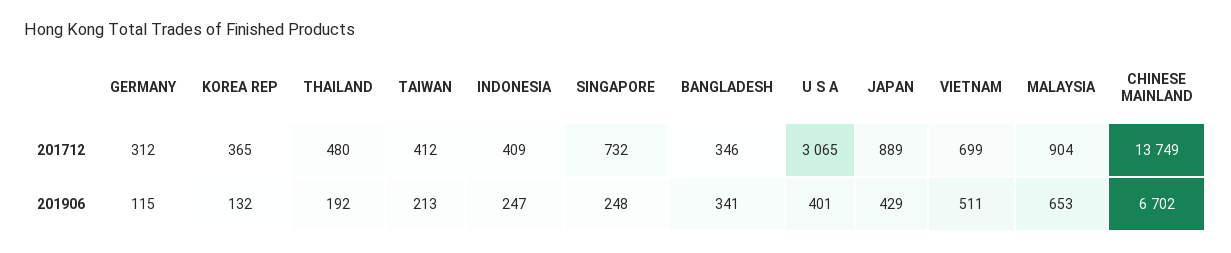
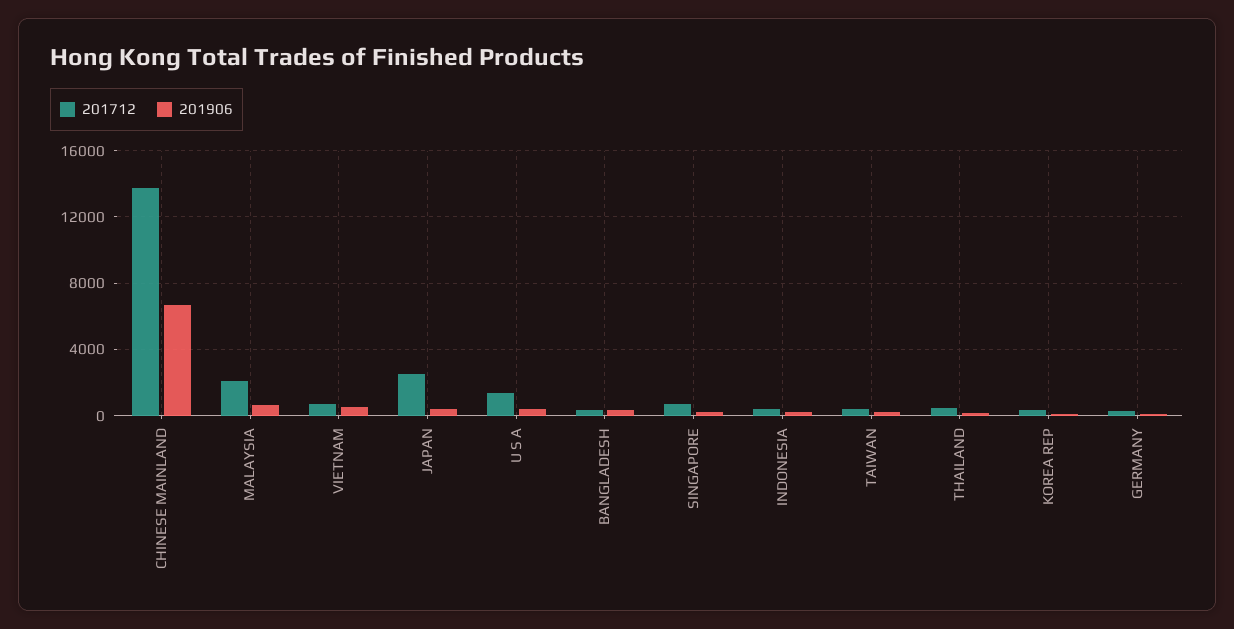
201712, U S A: 3065 -> 1500
201712, JAPAN: 889 -> 2500
201712, MALAYSIA: 904 -> 2000

